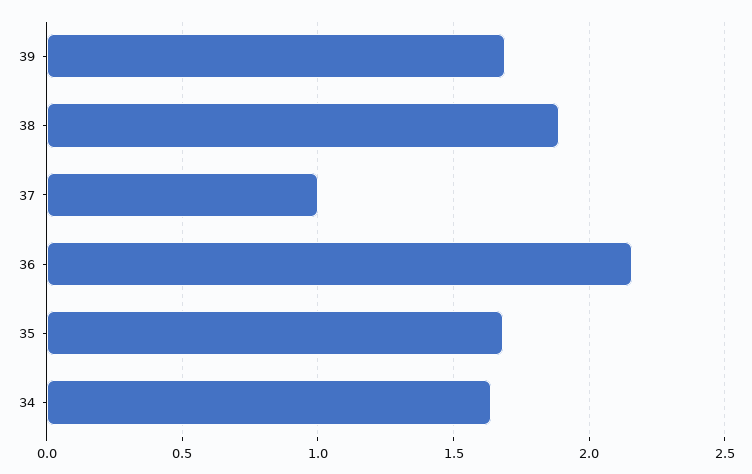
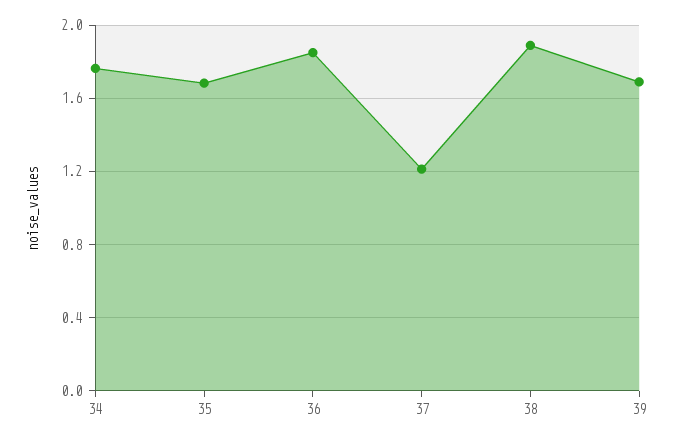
37: 1 -> 1.2
36: 2.15 -> 1.85
34: 1.65 -> 1.75

